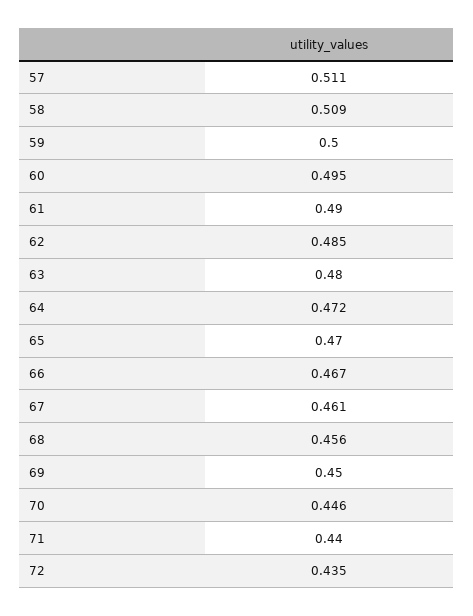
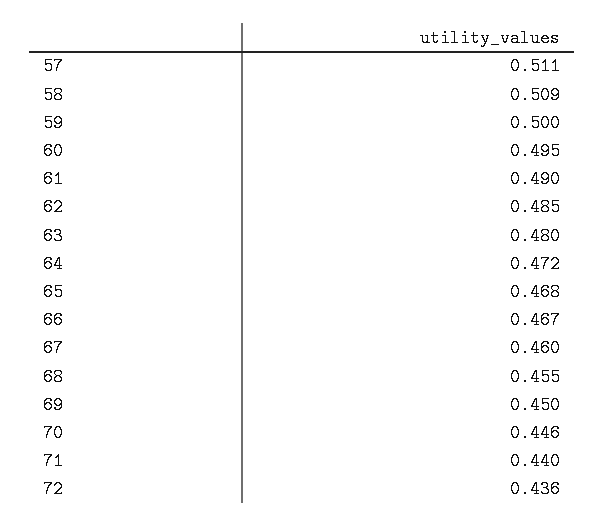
65: 0.47 -> 0.468
67: 0.461 -> 0.46
68: 0.456 -> 0.455
72: 0.435 -> 0.436

